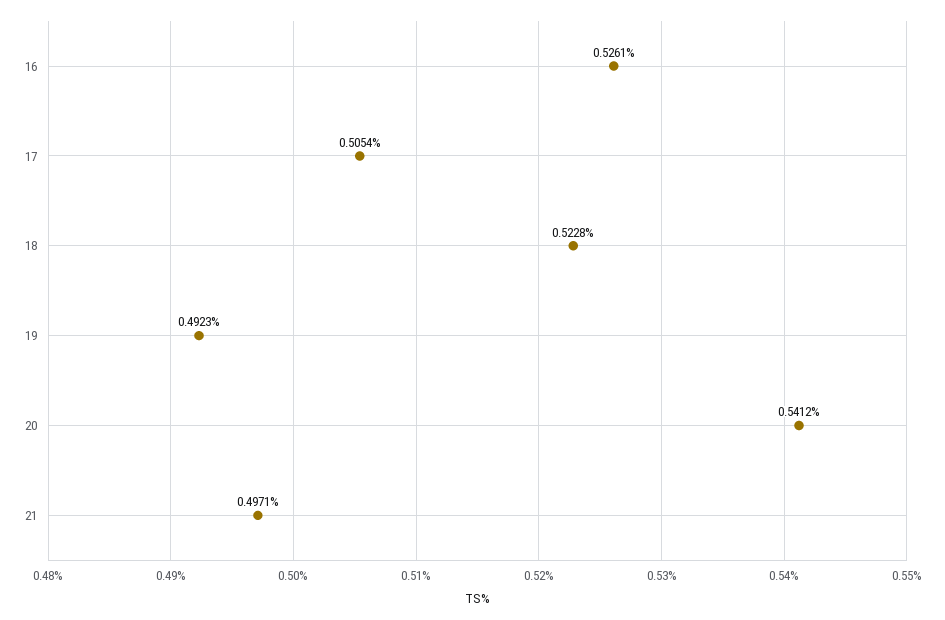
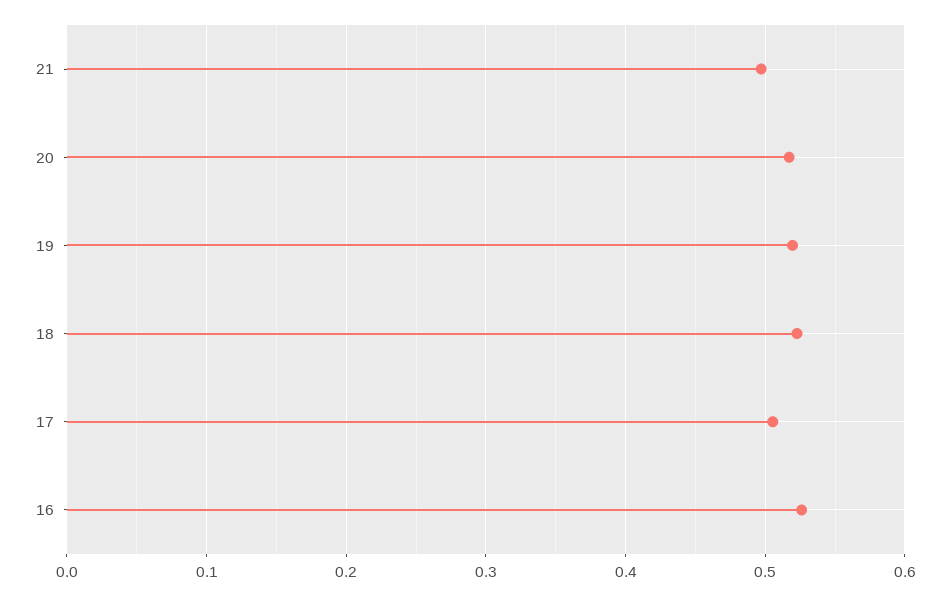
19: 0.4923 -> 0.52
20: 0.5412 -> 0.52

